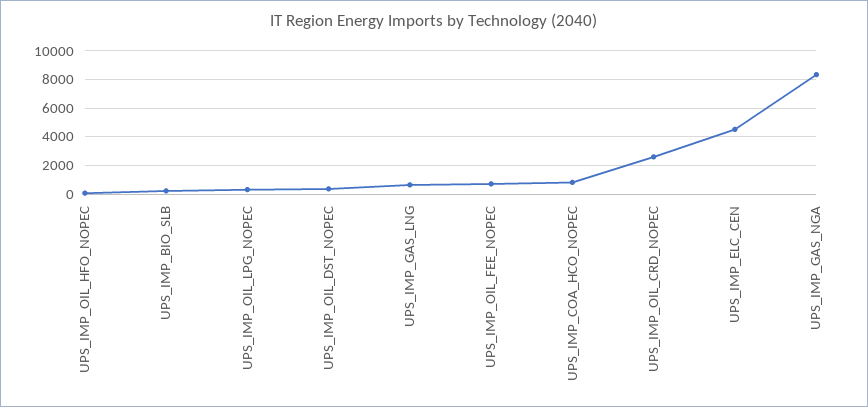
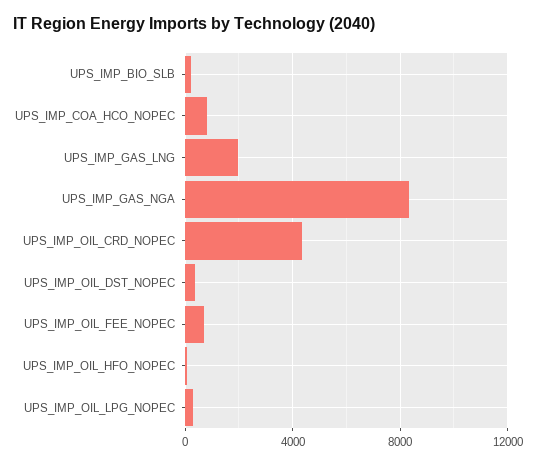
UPS_IMP_GAS_LNG: 500 -> 2000
UPS_IMP_OIL_CRD_NOPEC: 2500 -> 4500
UPS_IMP_ELC_CEN: 4500 -> none

